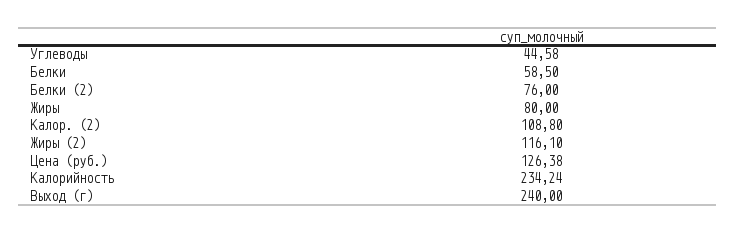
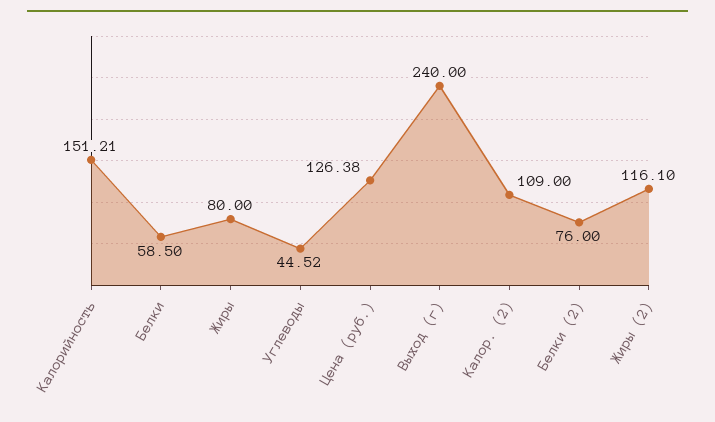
Углеводы: 44.58 -> 44.52
Калор. (2): 108.8 -> 109
Калорийность: 234.24 -> 151.21

